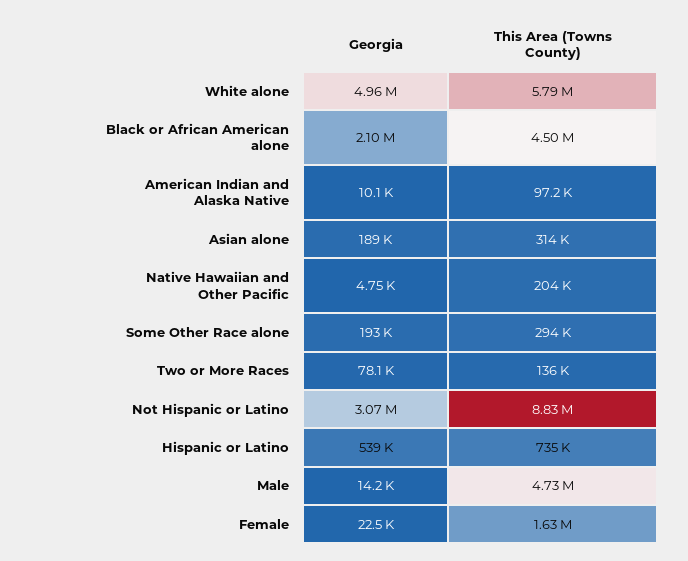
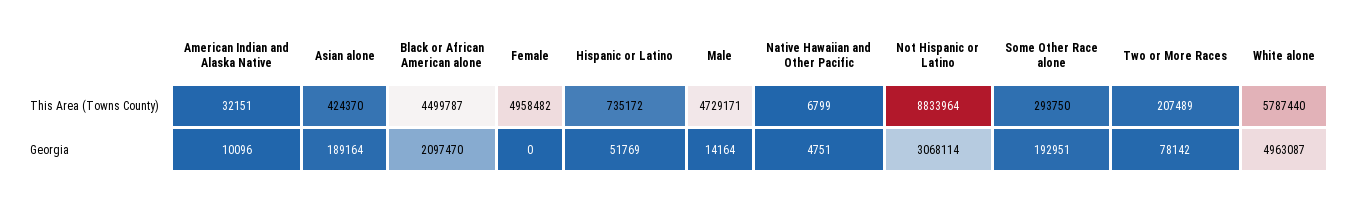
This Area (Towns County), American Indian and Alaska Native: 97200 -> 32151
This Area (Towns County), Asian alone: 314000 -> 424370
This Area (Towns County), Native Hawaiian and Other Pacific: 204000 -> 6799
This Area (Towns County), Two or More Races: 136000 -> 207489
Georgia, Hispanic or Latino: 539000 -> 51769
Georgia, Female: 22500 -> 0
This Area (Towns County), Female: 1630000 -> 4958482

